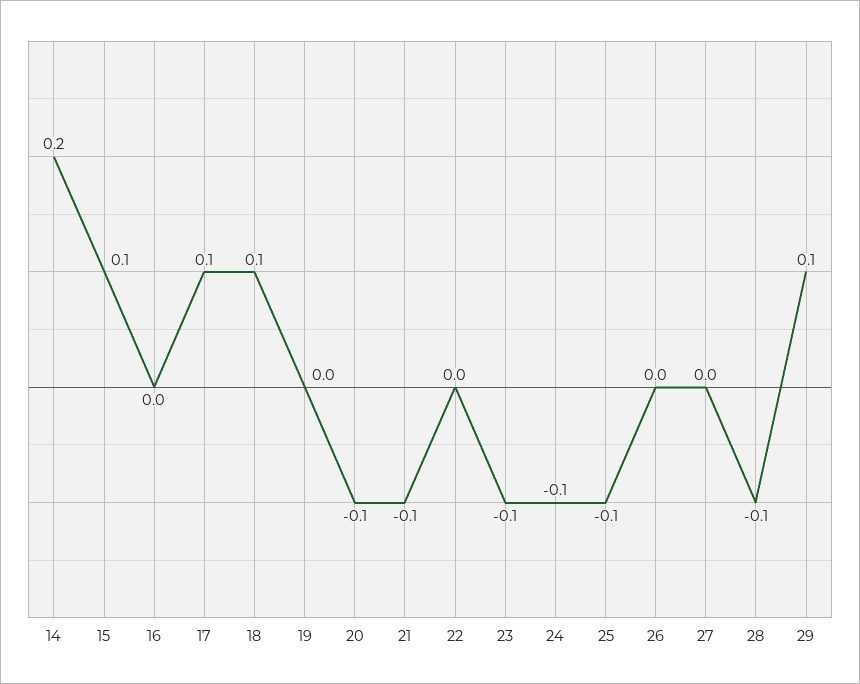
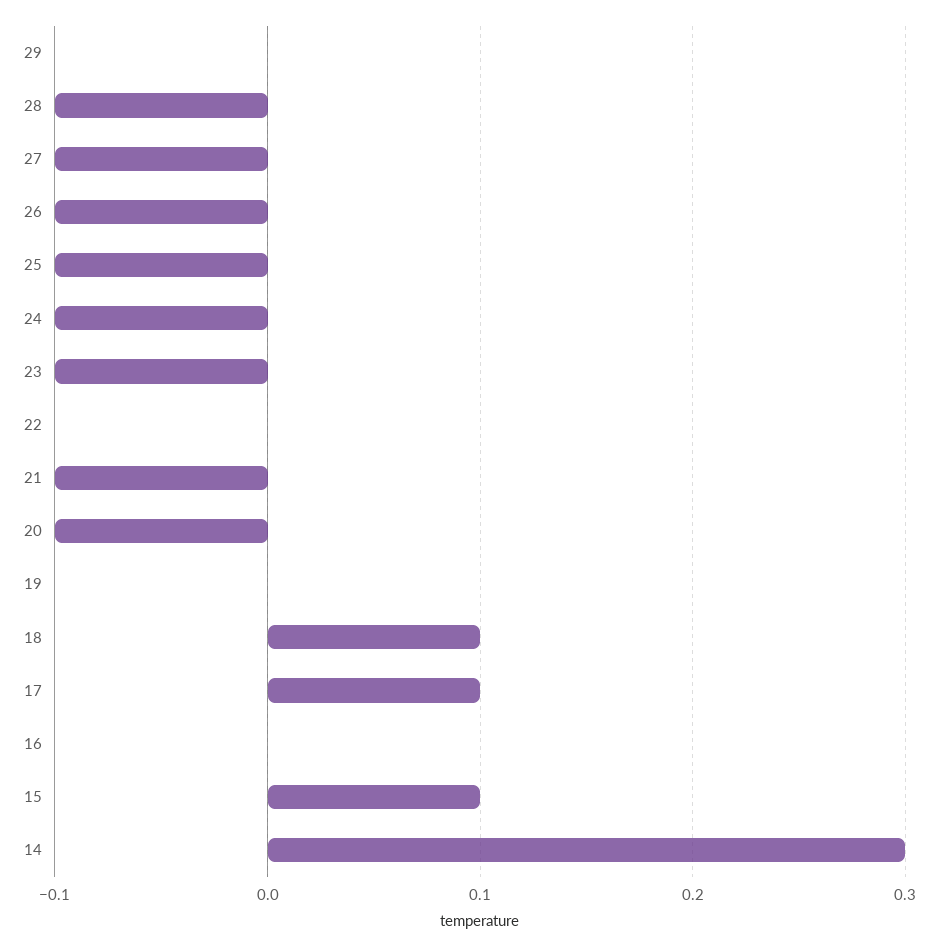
14: 0.2 -> 0.3
26: 0 -> -0.1
27: 0 -> -0.1
29: 0.1 -> 0

